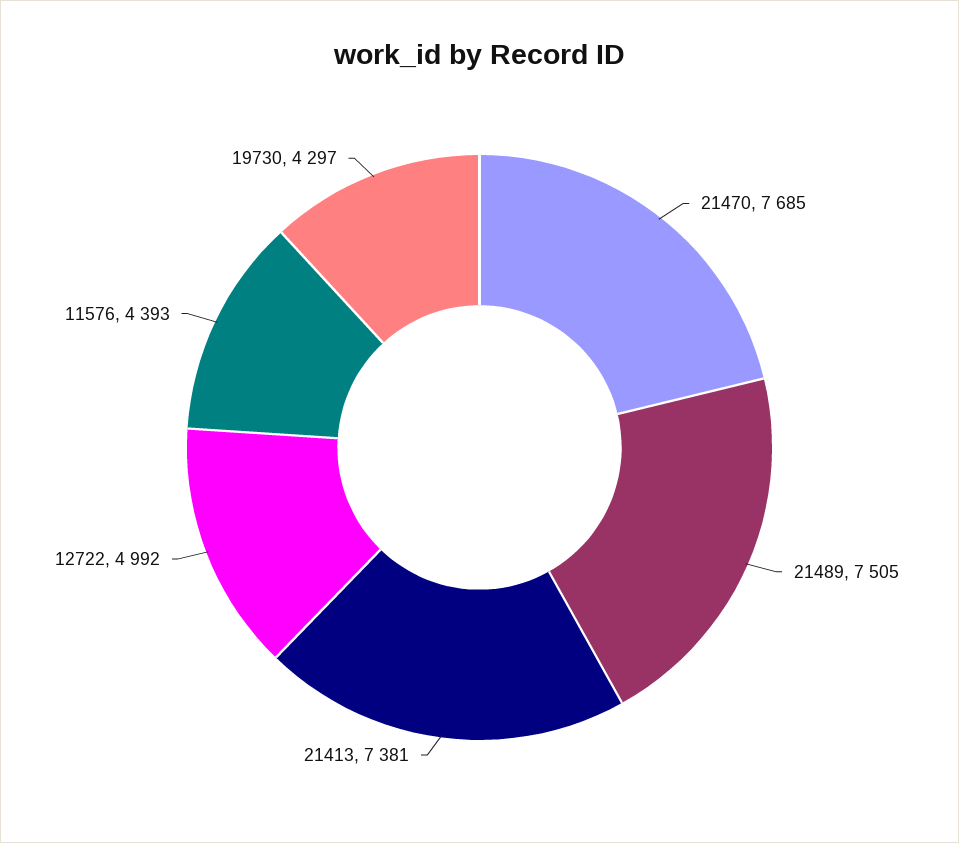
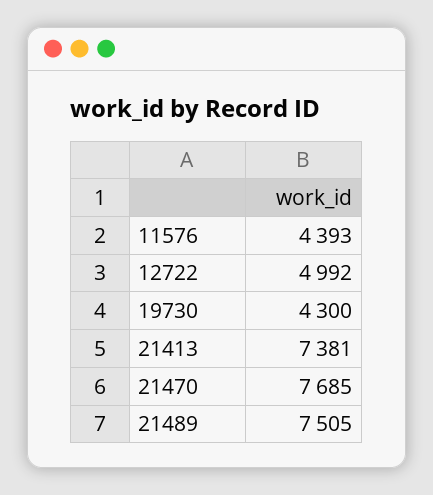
19730: 4297 -> 4300

